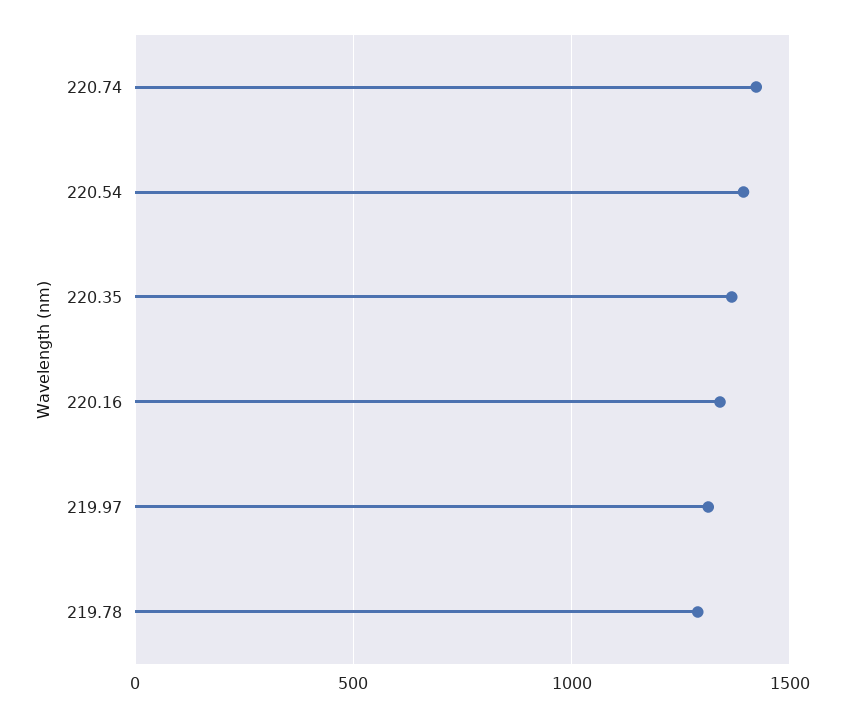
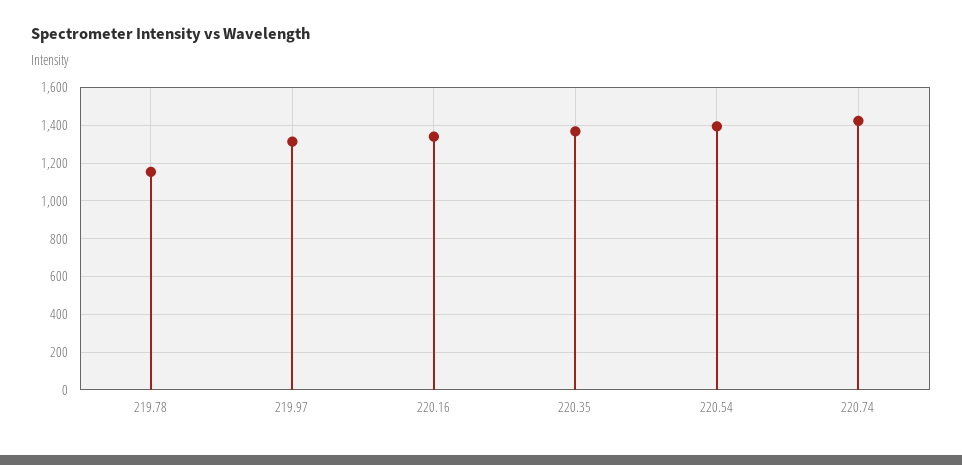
219.78: 1300 -> 1150

